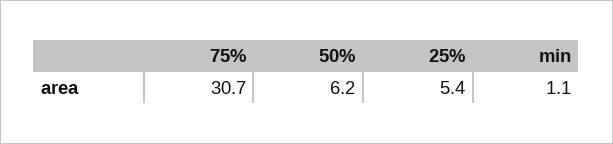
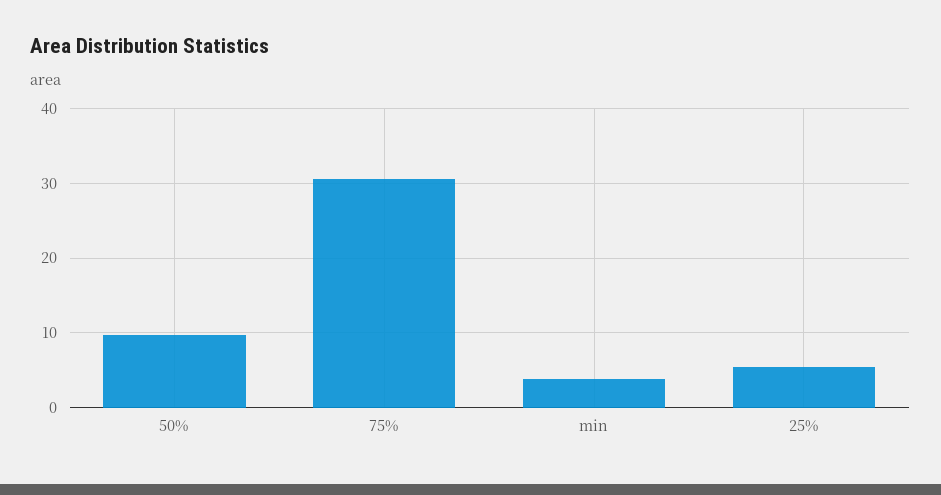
50%: 6.2 -> 10
min: 1.1 -> 4

